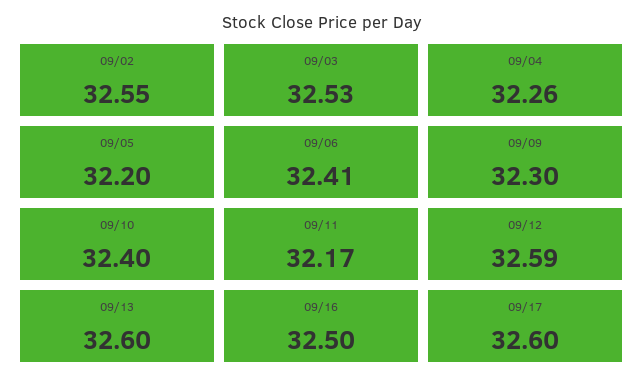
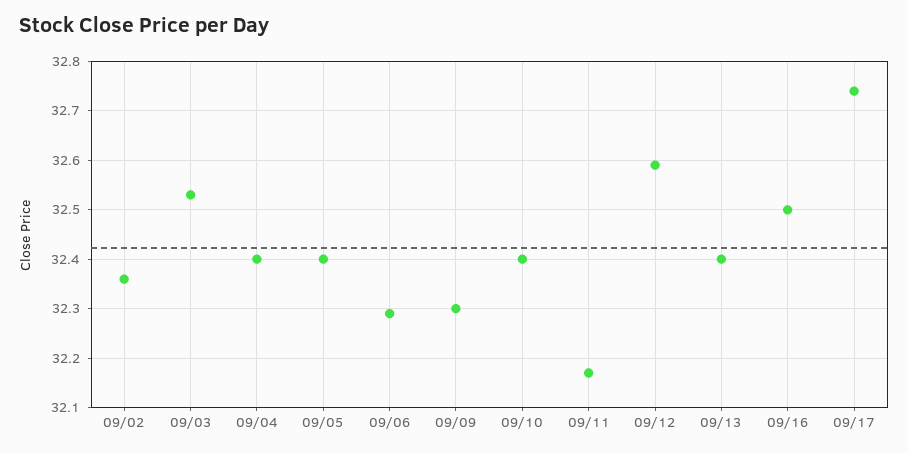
09/02: 32.55 -> 32.35
09/04: 32.26 -> 32.4
09/05: 32.2 -> 32.4
09/06: 32.41 -> 32.3
09/13: 32.6 -> 32.4
09/17: 32.6 -> 32.75

